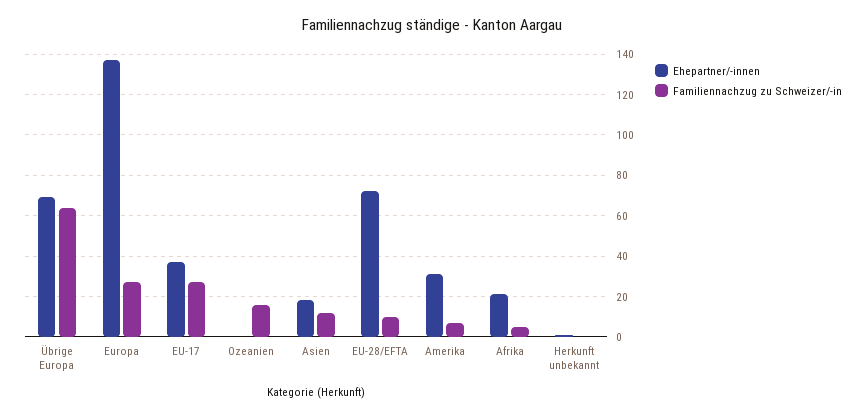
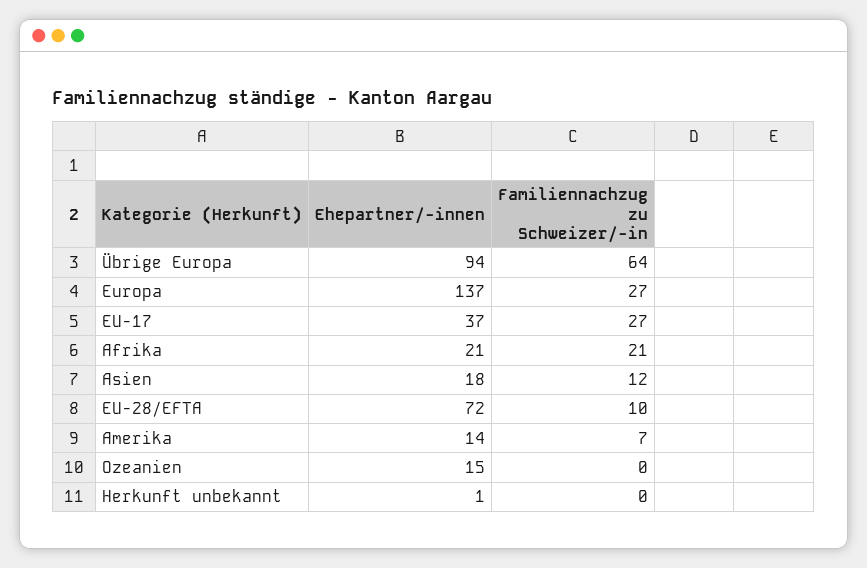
Ehepartner/-innen, Übrige Europa: 70 -> 94
Ehepartner/-innen, Ozeanien: 0 -> 15
Familiennachzug zu Schweizer/-in, Ozeanien: 15 -> 0
Ehepartner/-innen, Amerika: 30 -> 14
Familiennachzug zu Schweizer/-in, Afrika: 5 -> 21

